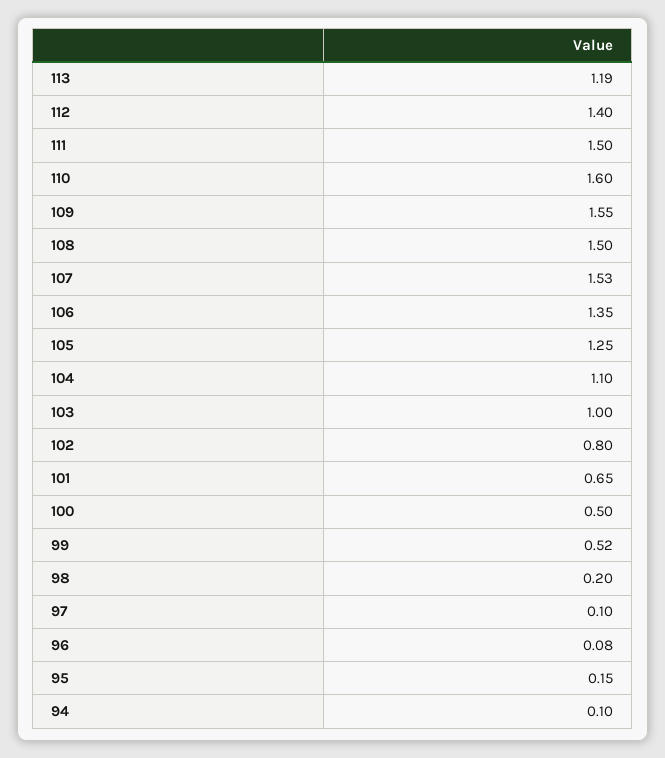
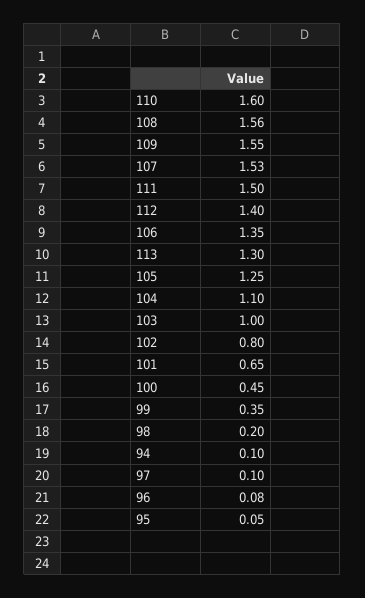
113: 1.19 -> 1.3
108: 1.5 -> 1.56
100: 0.5 -> 0.45
99: 0.52 -> 0.35
95: 0.15 -> 0.05

